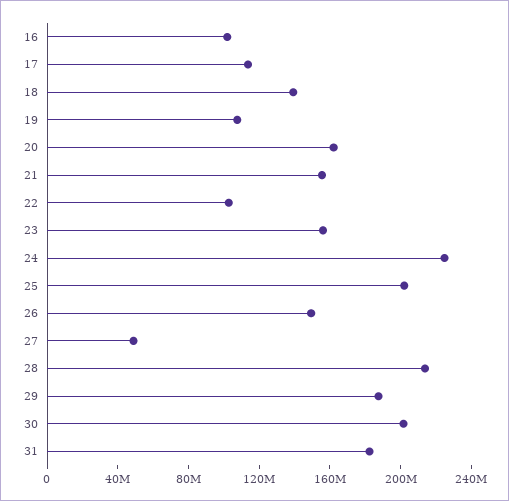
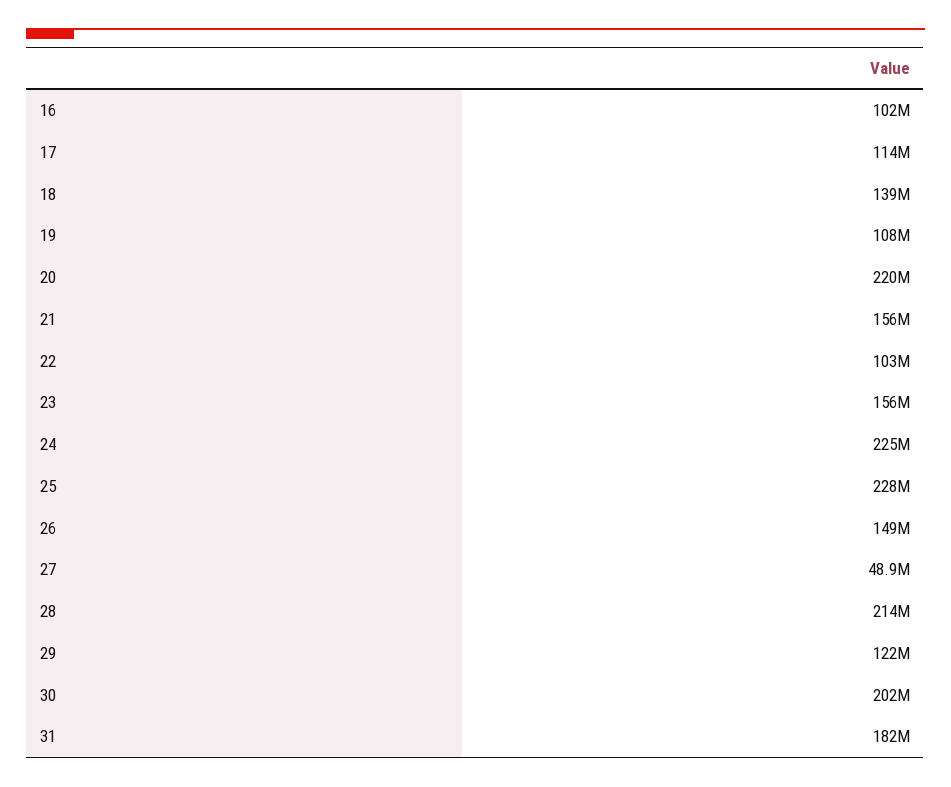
20: 160000000 -> 220000000
25: 200000000 -> 228000000
29: 190000000 -> 122000000

